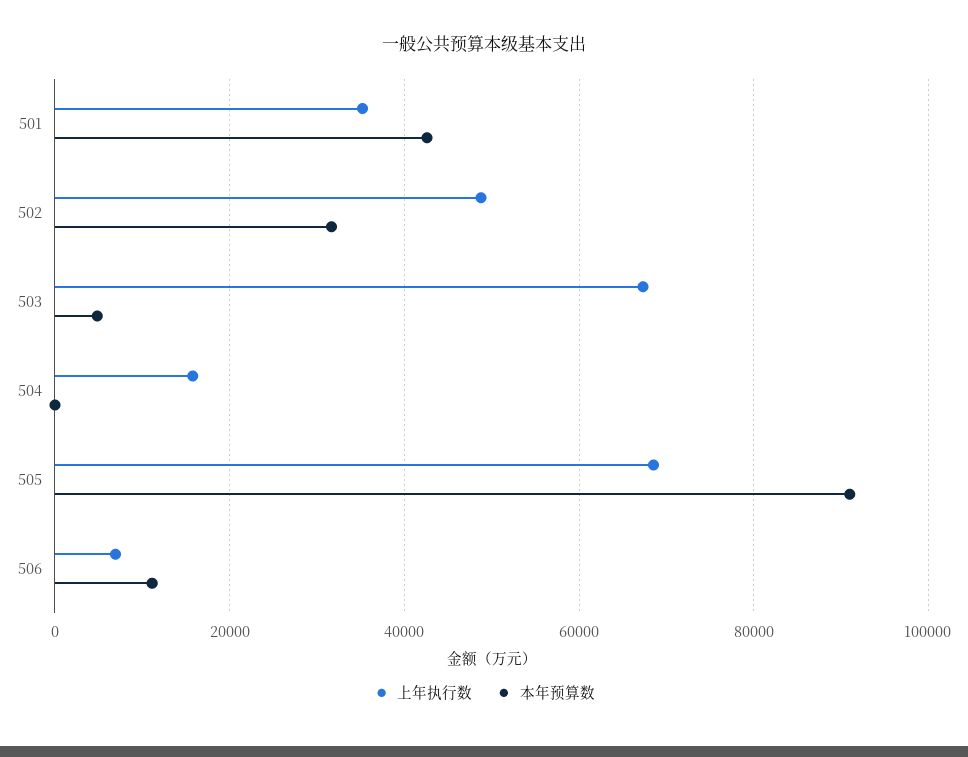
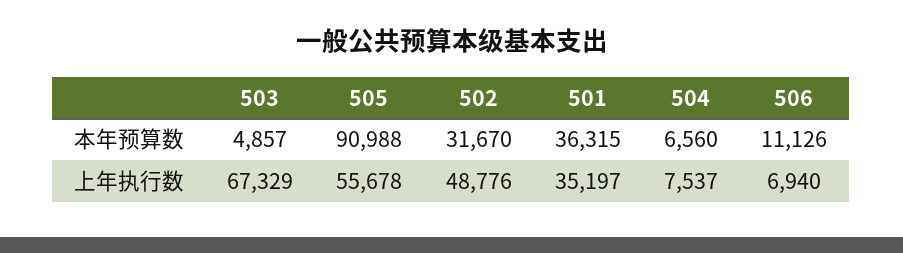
本年预算数, 501: 42000 -> 36315
上年执行数, 504: 16000 -> 7537
本年预算数, 504: 0 -> 6560
上年执行数, 505: 68000 -> 55678

